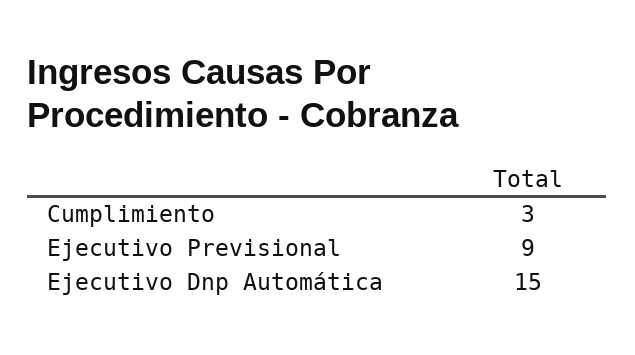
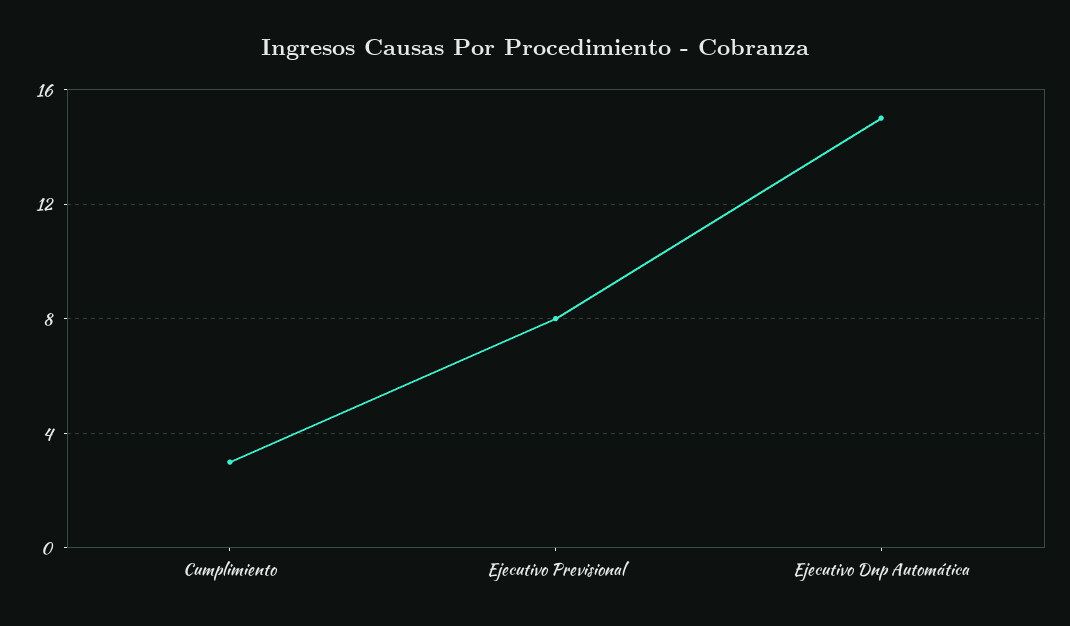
Ejecutivo Previsional: 9 -> 8

